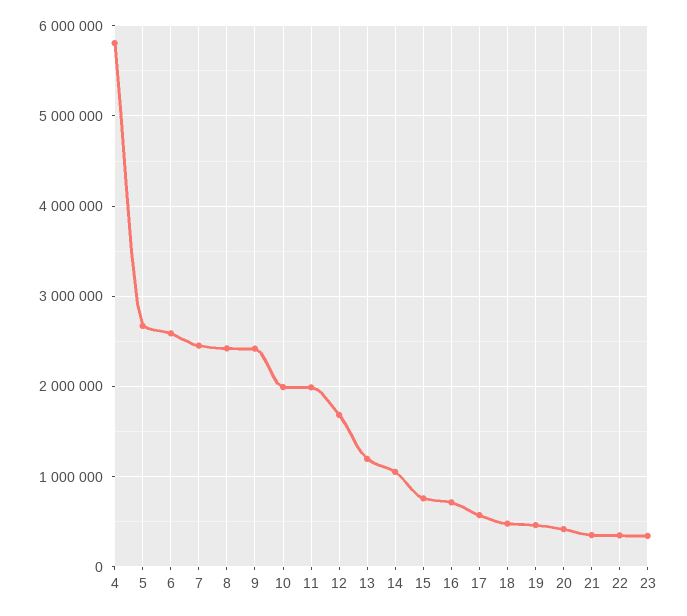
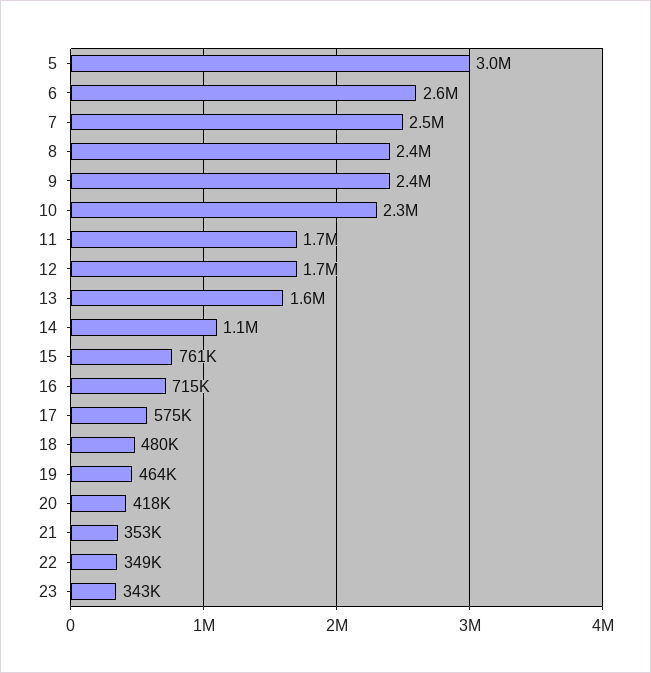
4: 5800000 -> none
5: 2700000 -> 3000000
10: 2000000 -> 2300000
11: 2000000 -> 1700000
13: 1200000 -> 1600000

